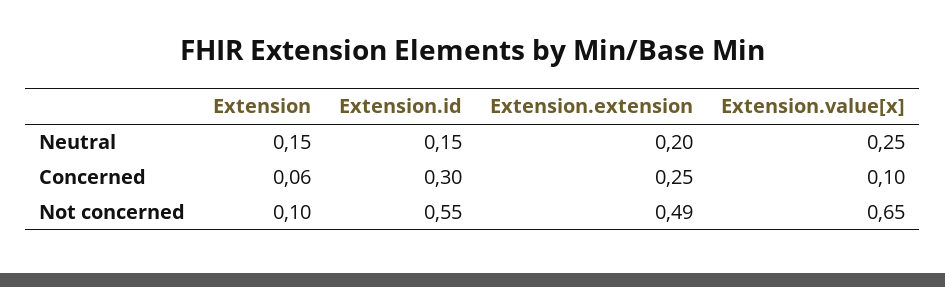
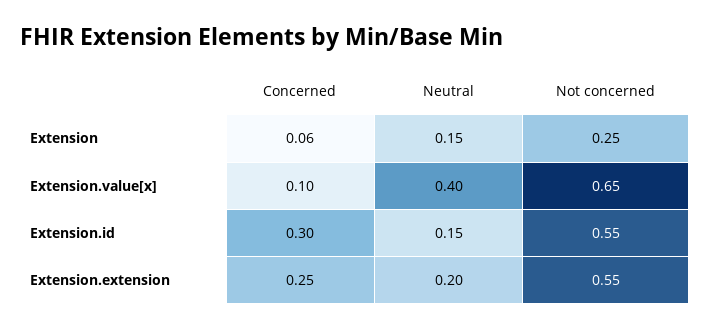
Extension.value[x], Neutral: 0.25 -> 0.4
Extension, Not concerned: 0.1 -> 0.25
Extension.extension, Not concerned: 0.49 -> 0.55

